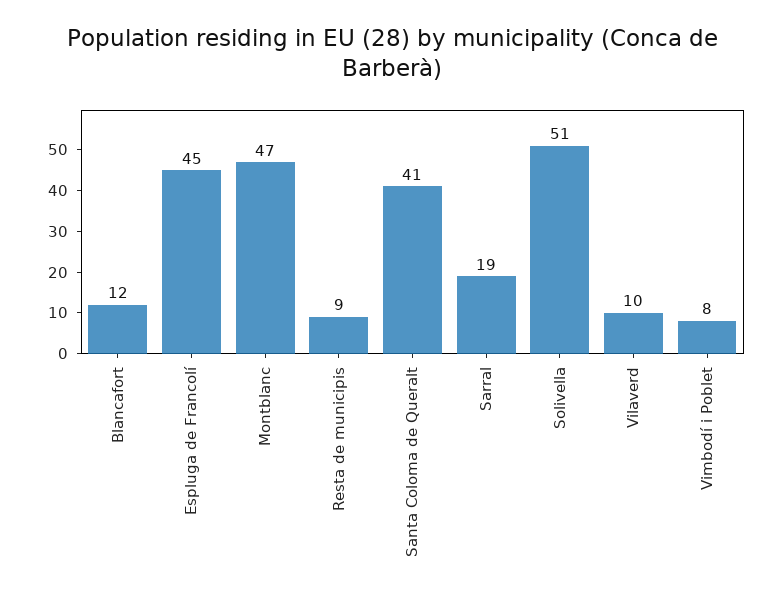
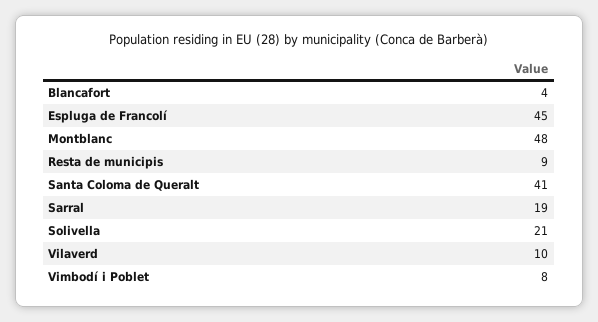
Blancafort: 12 -> 4
Montblanc: 47 -> 48
Solivella: 51 -> 21

